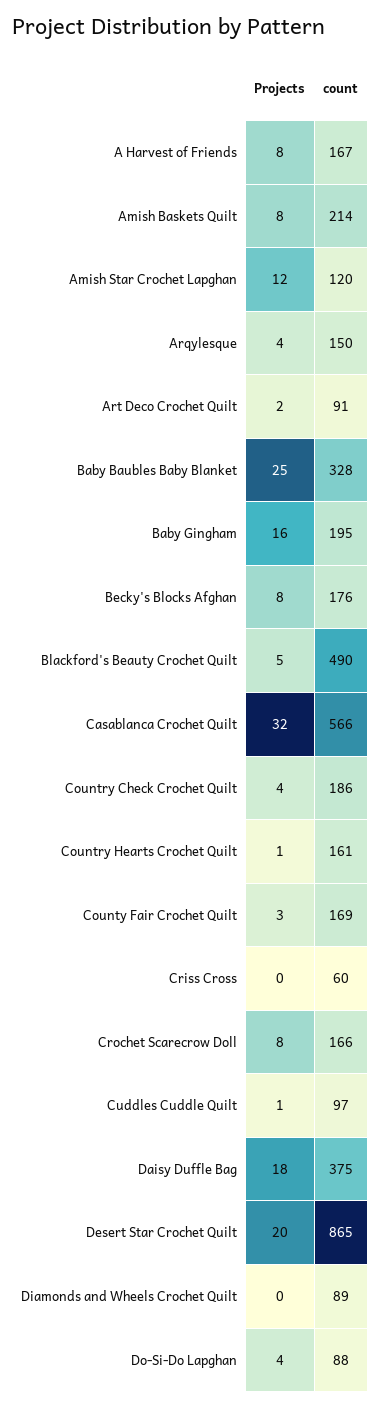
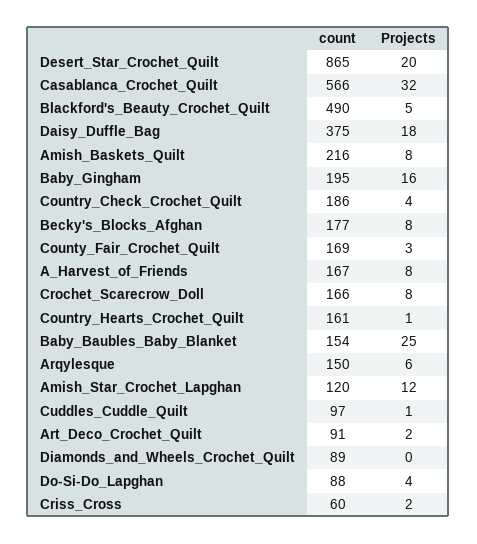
count, Amish Baskets Quilt: 214 -> 216
Projects, Arqylesque: 4 -> 6
count, Baby Baubles Baby Blanket: 328 -> 154
count, Becky's Blocks Afghan: 176 -> 177
Projects, Criss Cross: 0 -> 2

